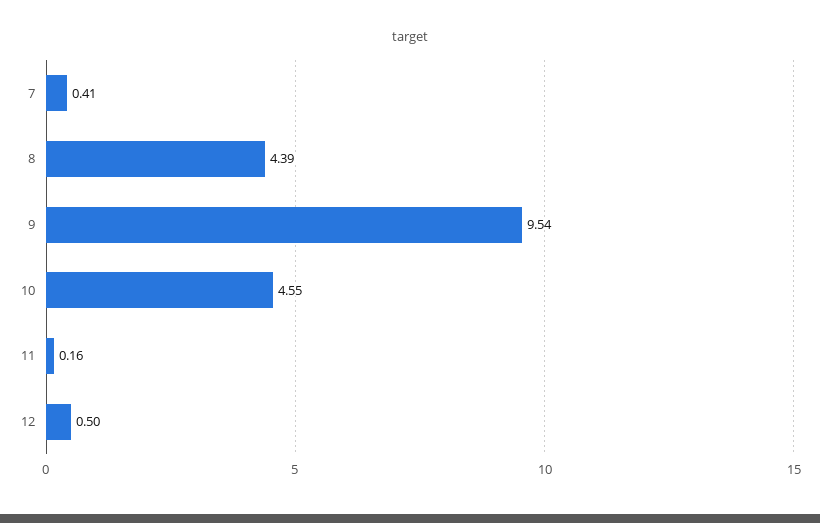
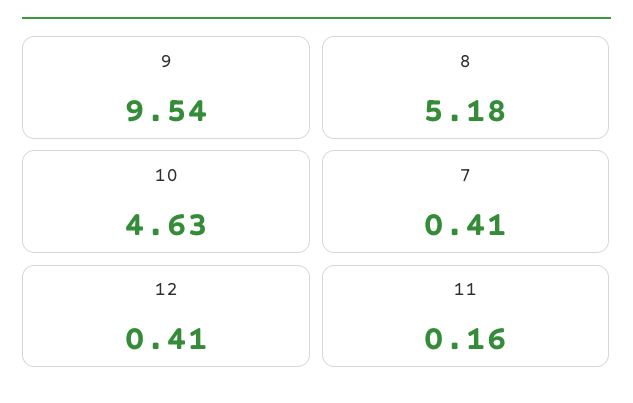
8: 4.39 -> 5.18
10: 4.55 -> 4.63
12: 0.5 -> 0.41

